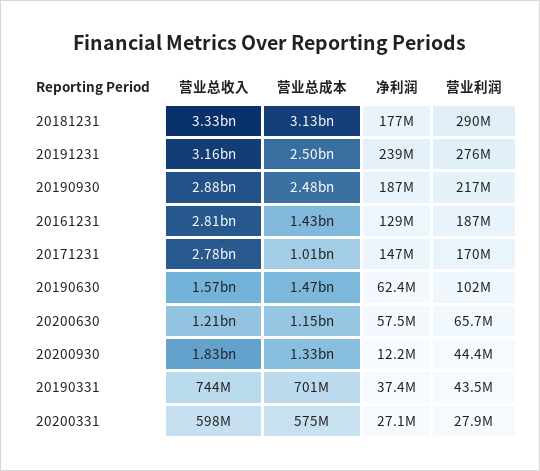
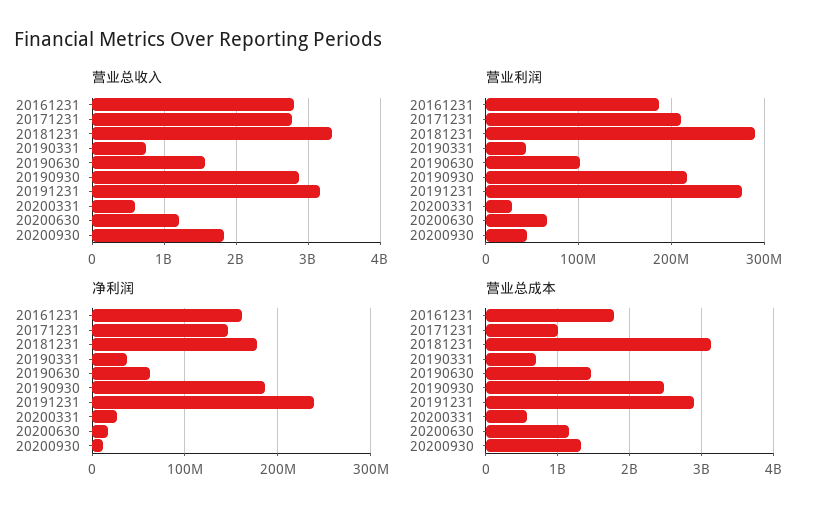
营业总成本, 20191231: 2500000000 -> 2900000000
营业总成本, 20161231: 1430000000 -> 1800000000
净利润, 20161231: 129000000 -> 160000000
营业利润, 20171231: 170000000 -> 210000000
净利润, 20200630: 57500000 -> 20000000

